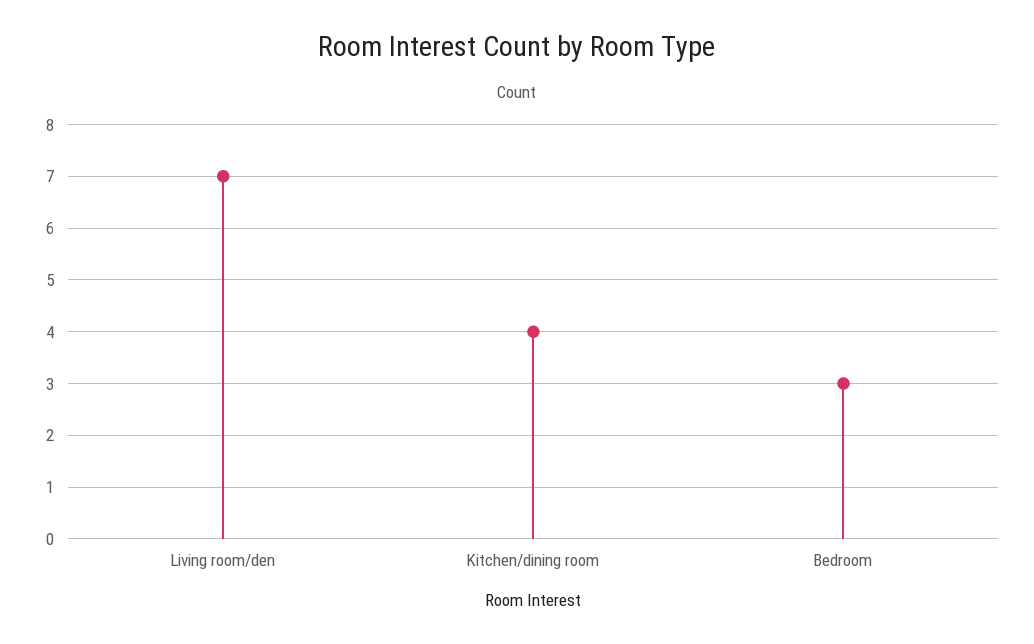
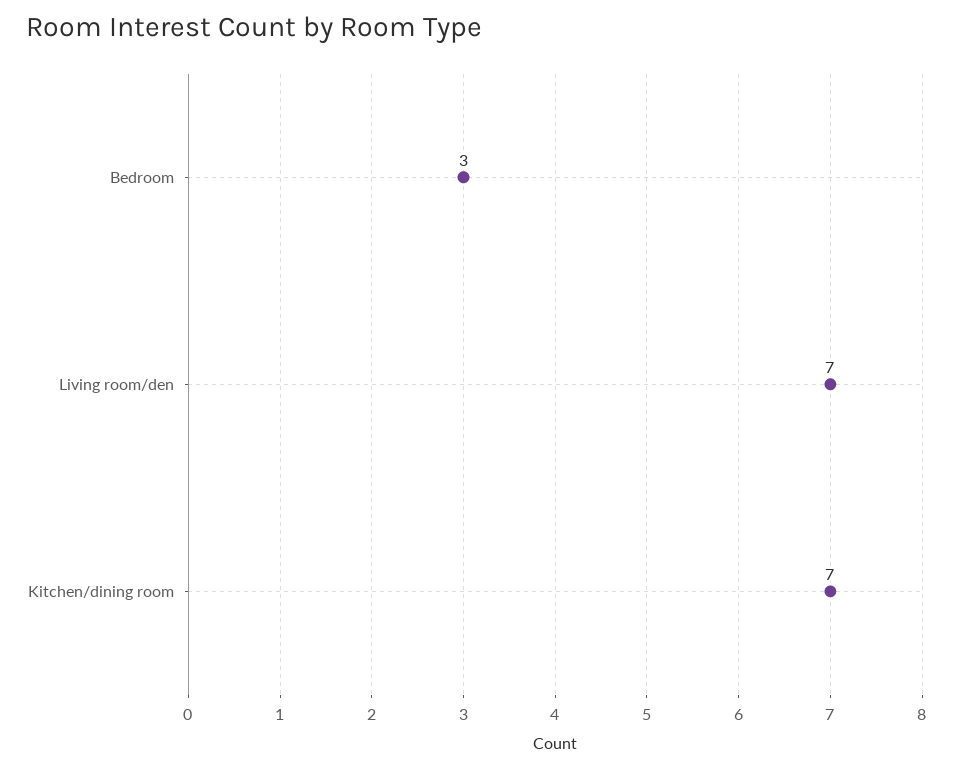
Kitchen/dining room: 4 -> 7

